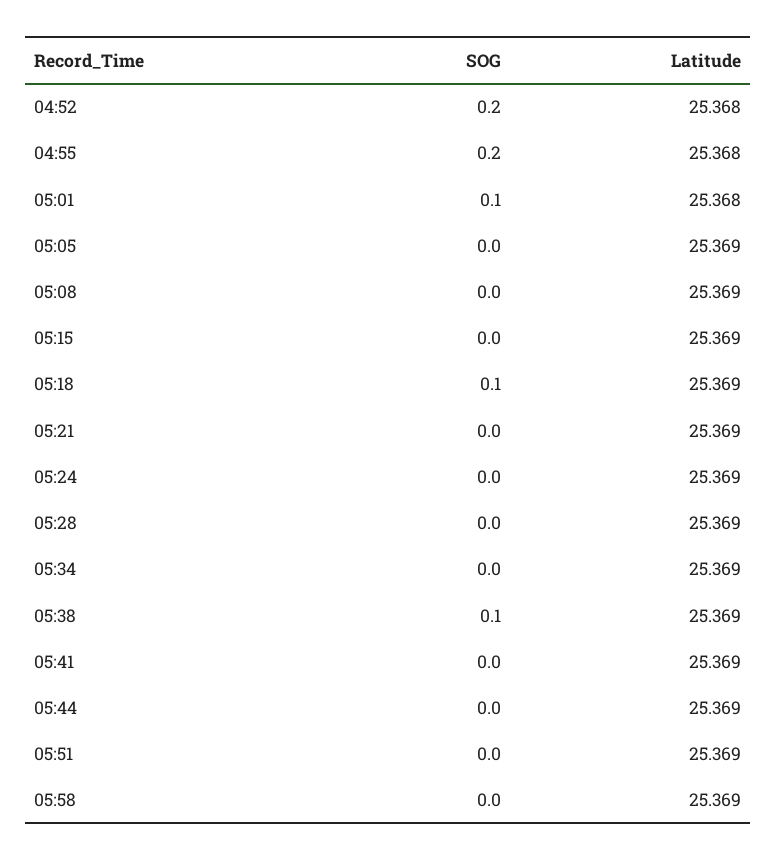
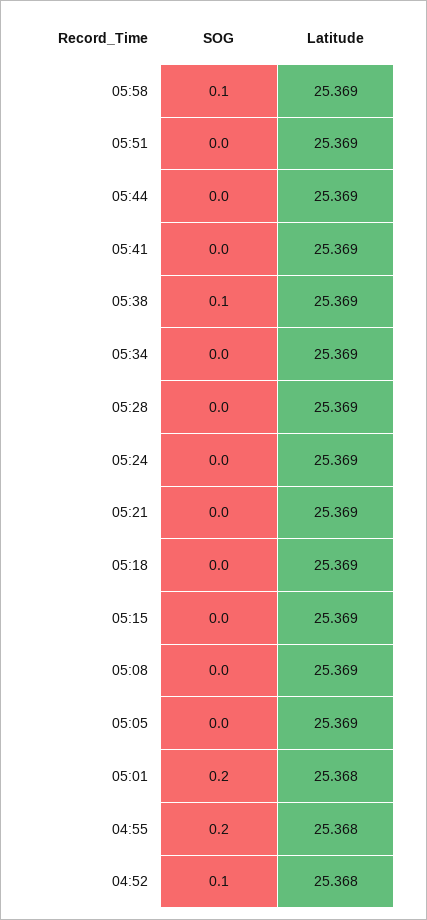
SOG, 04:52: 0.2 -> 0.1
SOG, 05:01: 0.1 -> 0.2
SOG, 05:18: 0.1 -> 0
SOG, 05:58: 0 -> 0.1

